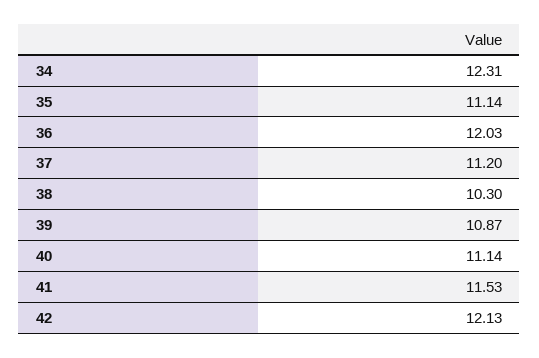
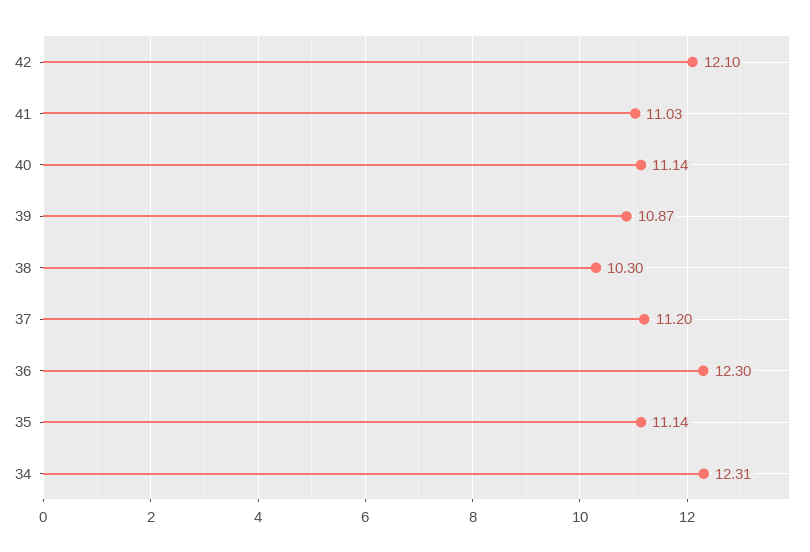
36: 12.03 -> 12.3
41: 11.53 -> 11.03
42: 12.13 -> 12.1

